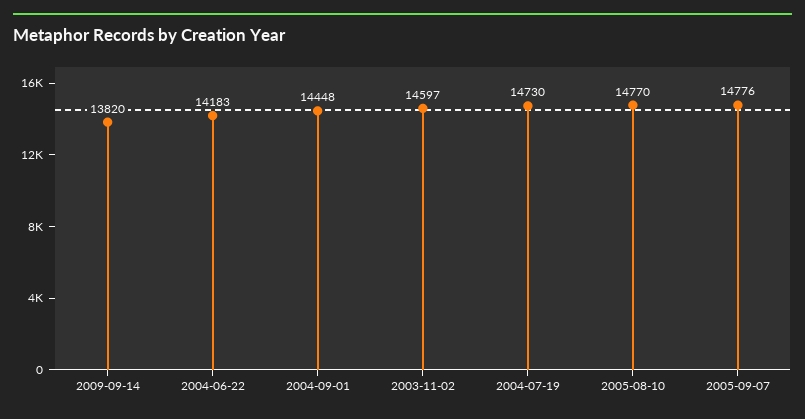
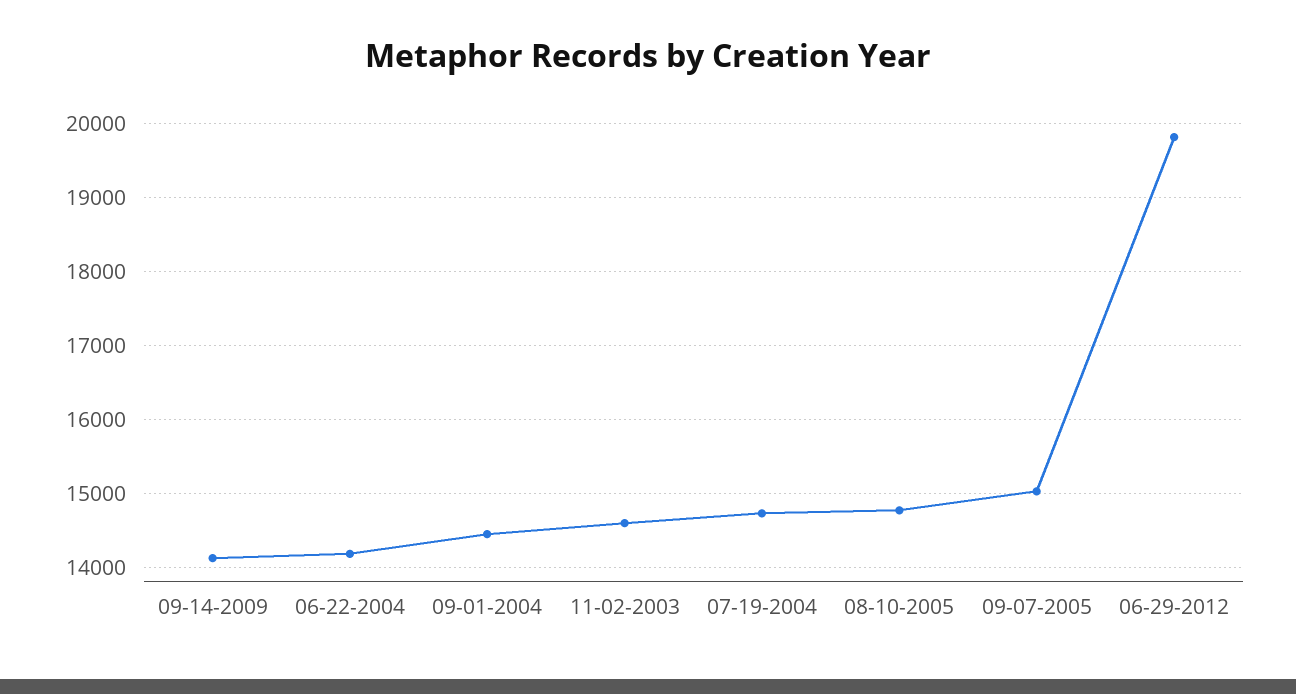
2009-09-14: 13820 -> 14100
2005-09-07: 14776 -> 15000
06-29-2012: none -> 19800

